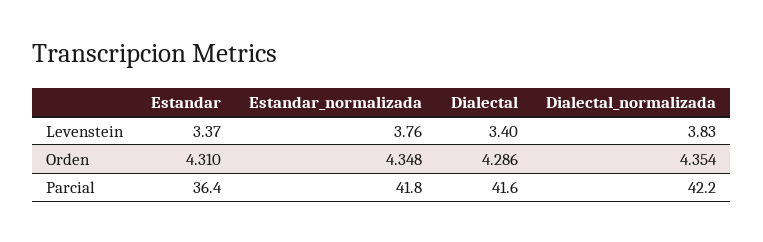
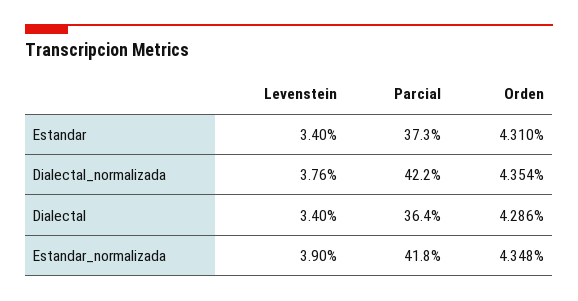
Estandar, Levenstein: 3.37 -> 3.4
Estandar_normalizada, Levenstein: 3.76 -> 3.9
Dialectal_normalizada, Levenstein: 3.83 -> 3.76
Estandar, Parcial: 36.4 -> 37.3
Dialectal, Parcial: 41.6 -> 36.4

